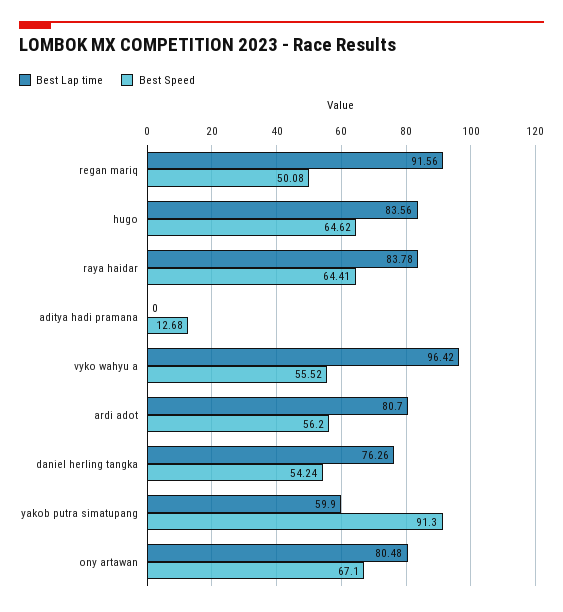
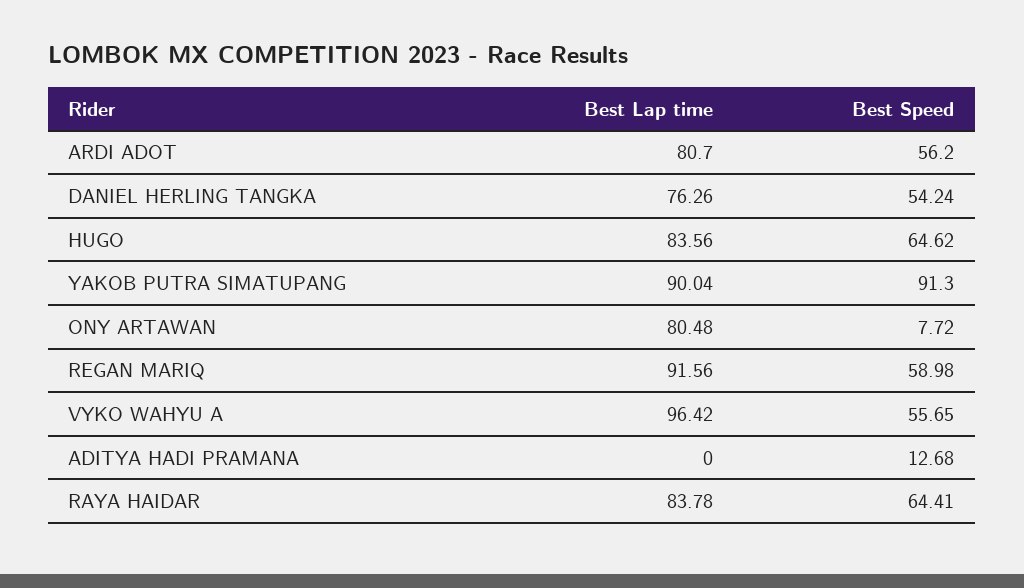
Best Speed, regan mariq: 50.08 -> 58.98
Best Speed, vyko wahyu a: 55.52 -> 55.65
Best Lap time, yakob putra simatupang: 59.9 -> 90.04
Best Speed, ony artawan: 67.1 -> 7.72

